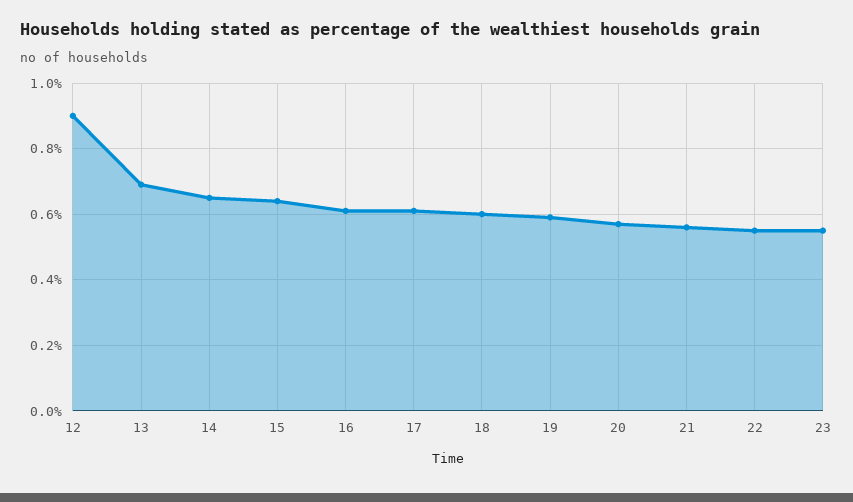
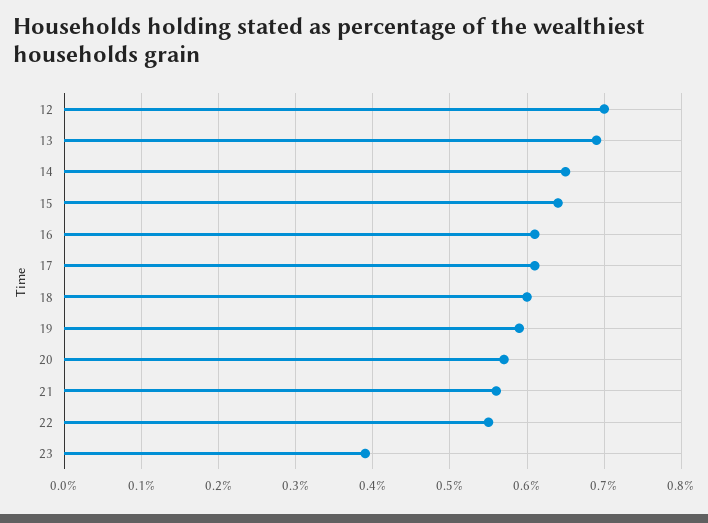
12: 0.9 -> 0.7
23: 0.55 -> 0.39

